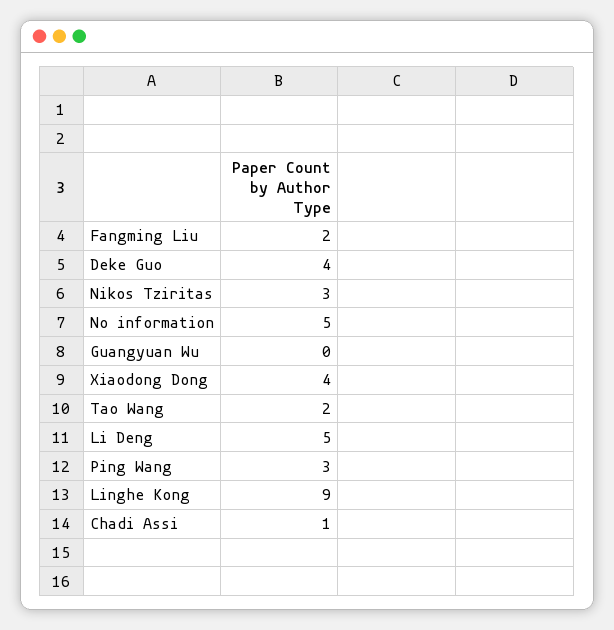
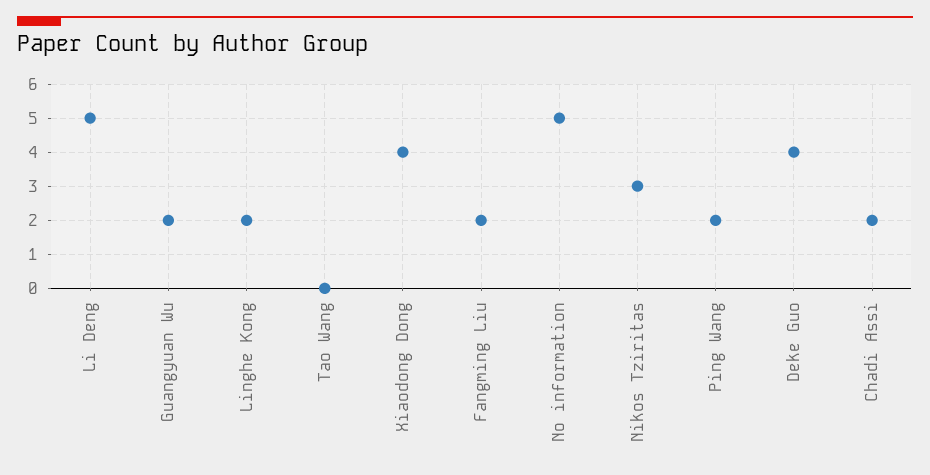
Guangyuan Wu: 0 -> 2
Tao Wang: 2 -> 0
Ping Wang: 3 -> 2
Linghe Kong: 9 -> 2
Chadi Assi: 1 -> 2

